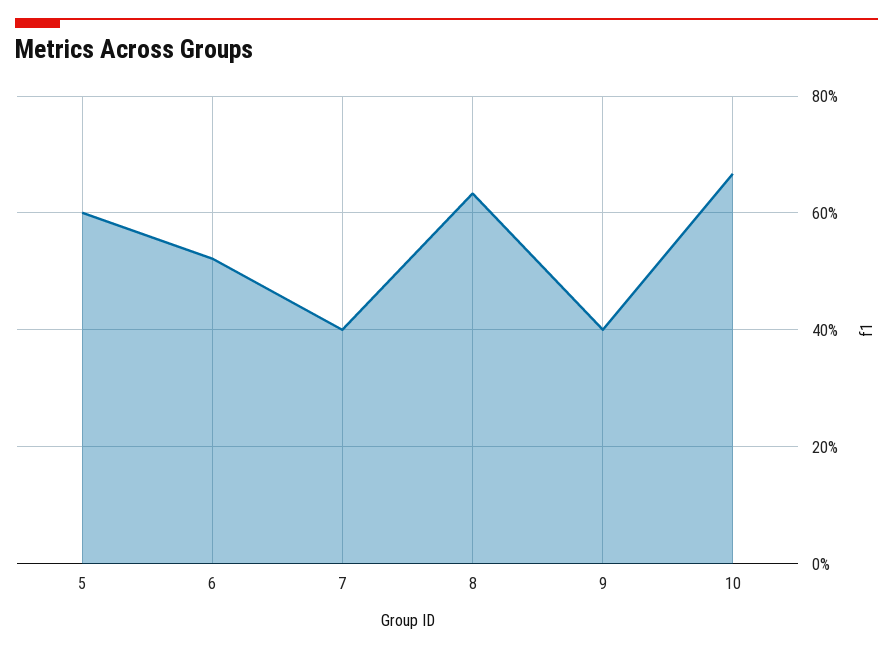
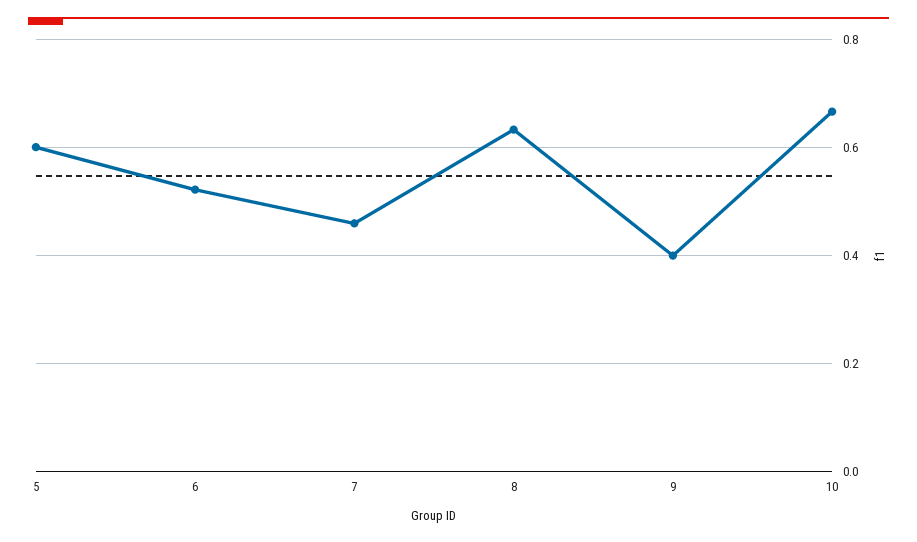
7: 0.4 -> 0.46

